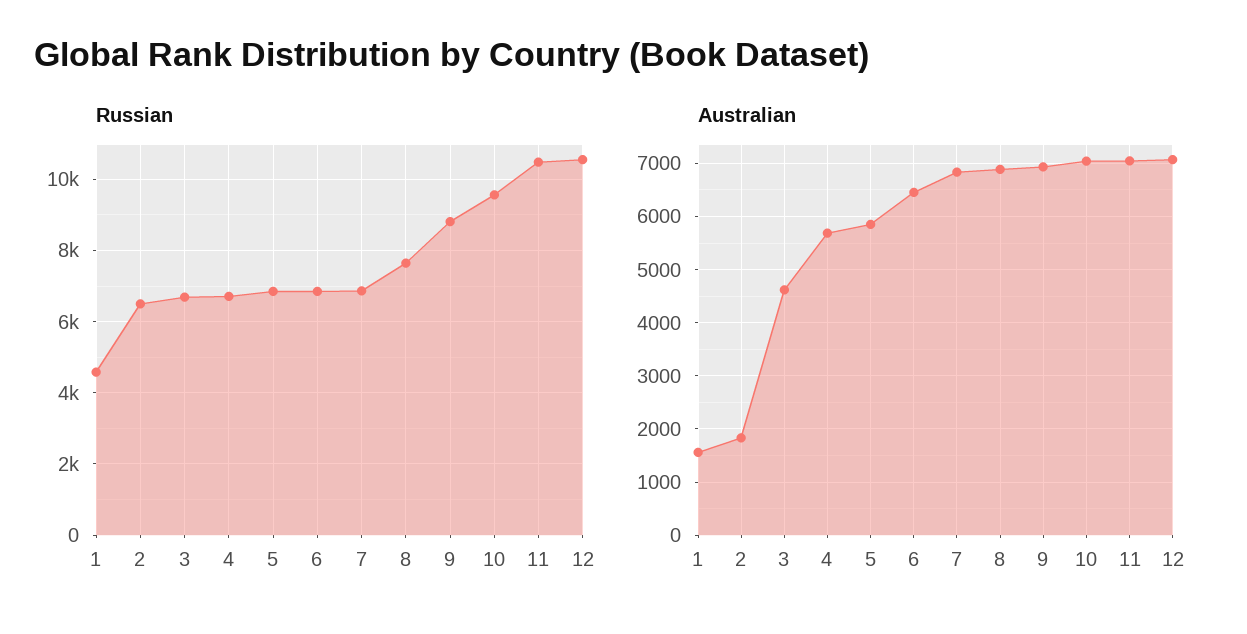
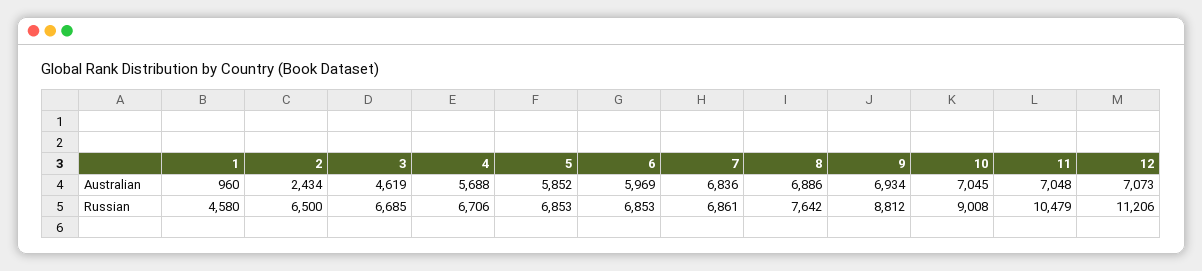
Russian, 10: 9600 -> 9008
Russian, 12: 10600 -> 11206
Australian, 1: 1600 -> 960
Australian, 2: 1800 -> 2434
Australian, 6: 6400 -> 5969

